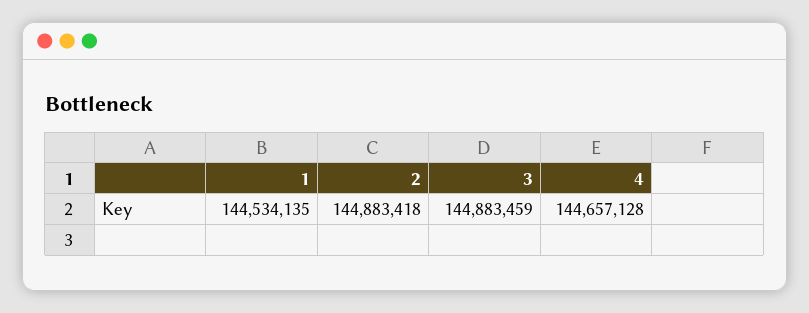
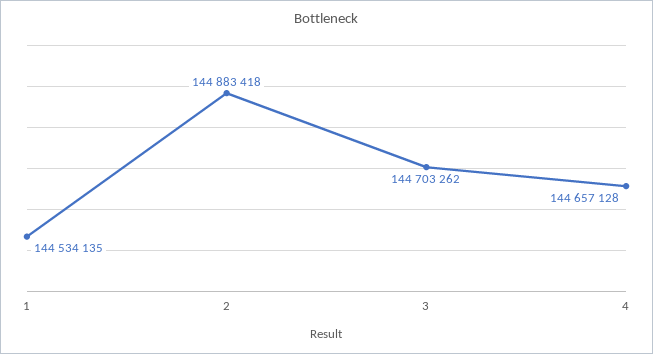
3: 144883459 -> 144703262

